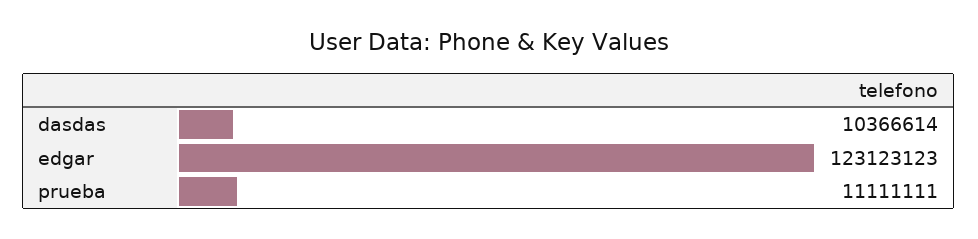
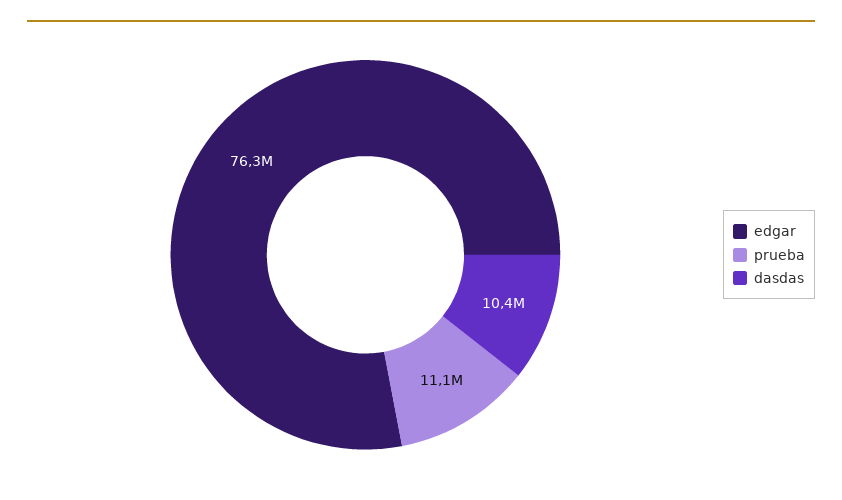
edgar: 123123123 -> 76300000

